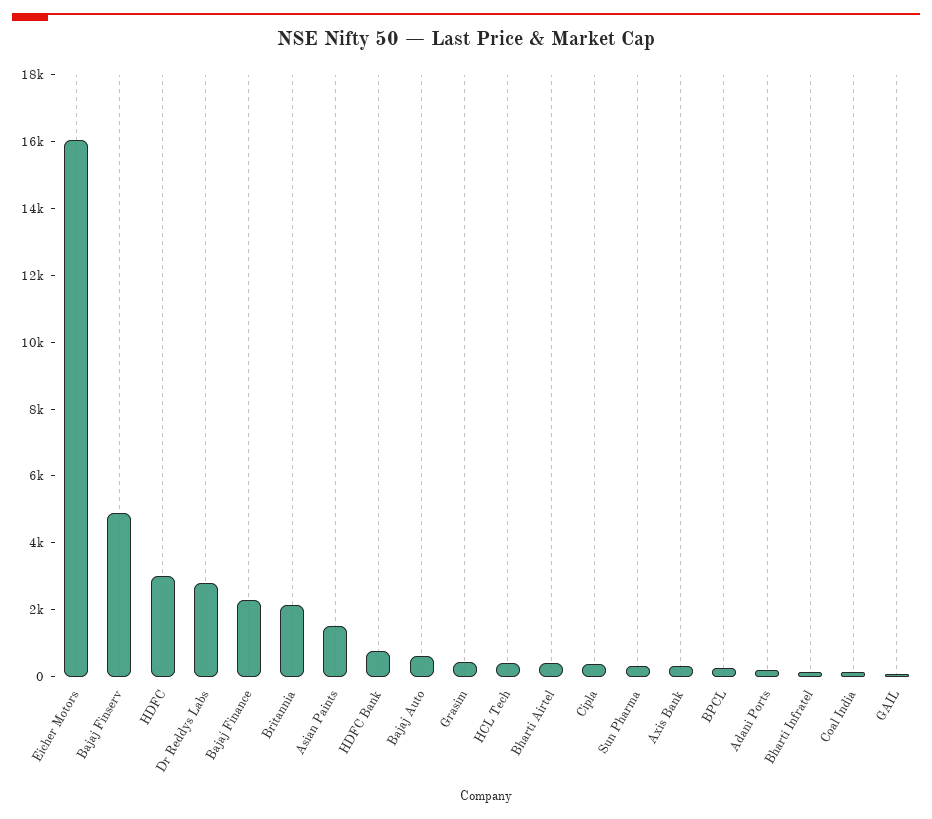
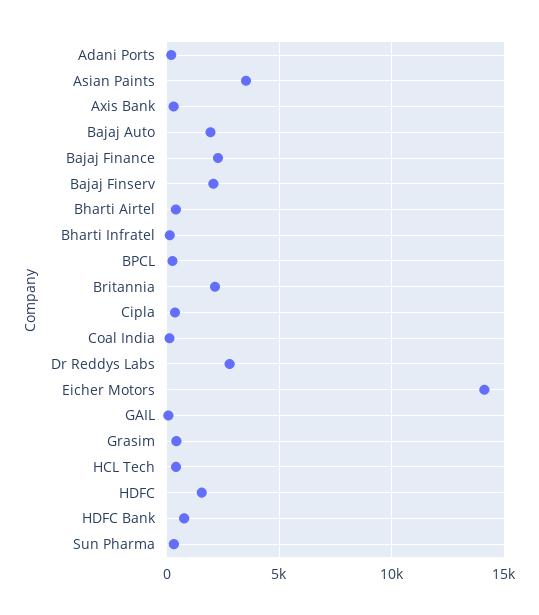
Eicher Motors: 16000 -> 14000
Bajaj Finserv: 5000 -> 2000
HDFC: 3000 -> 1500
Asian Paints: 1500 -> 3500
Bajaj Auto: 500 -> 2000

